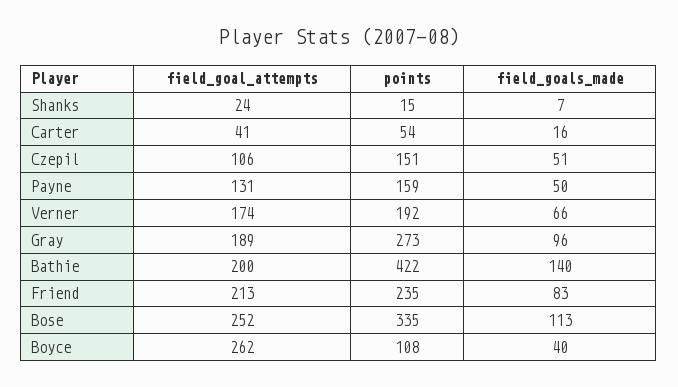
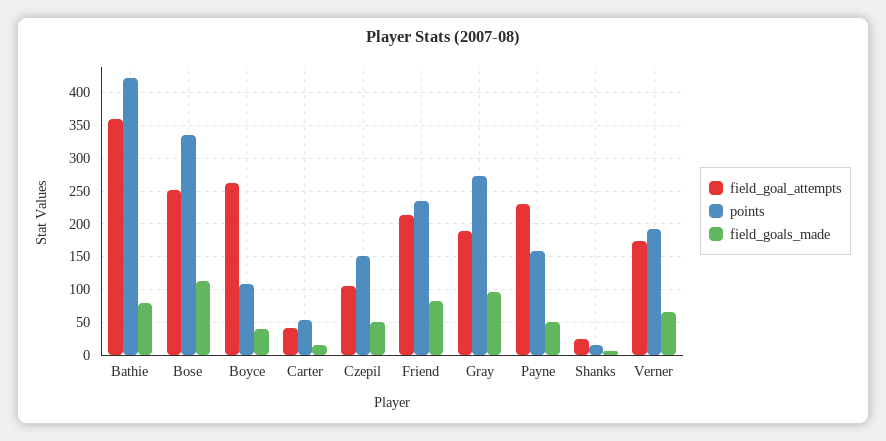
field_goal_attempts, Payne: 131 -> 230
field_goal_attempts, Bathie: 200 -> 360
field_goals_made, Bathie: 140 -> 80

